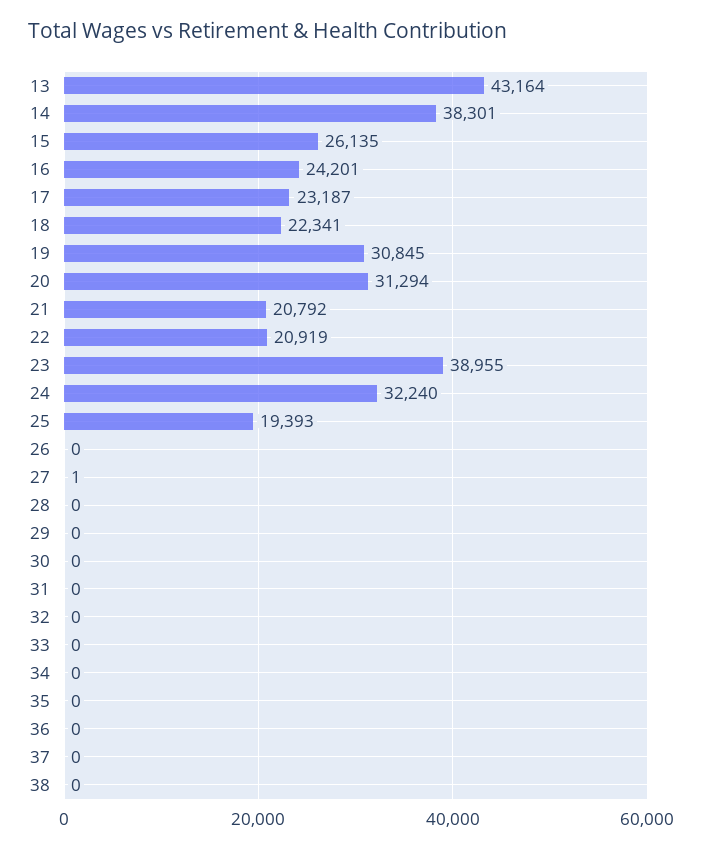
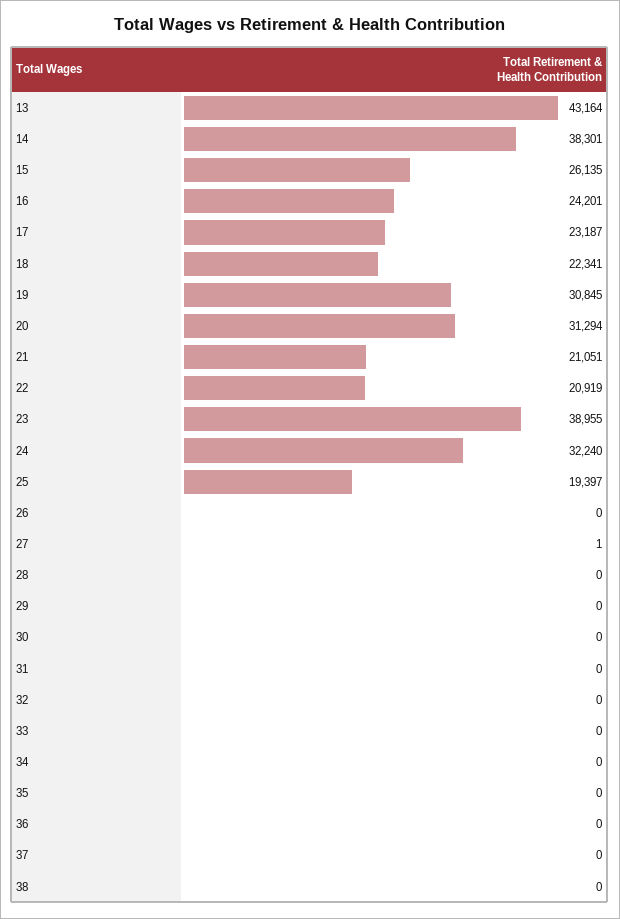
21: 20792 -> 21051
25: 19393 -> 19397

